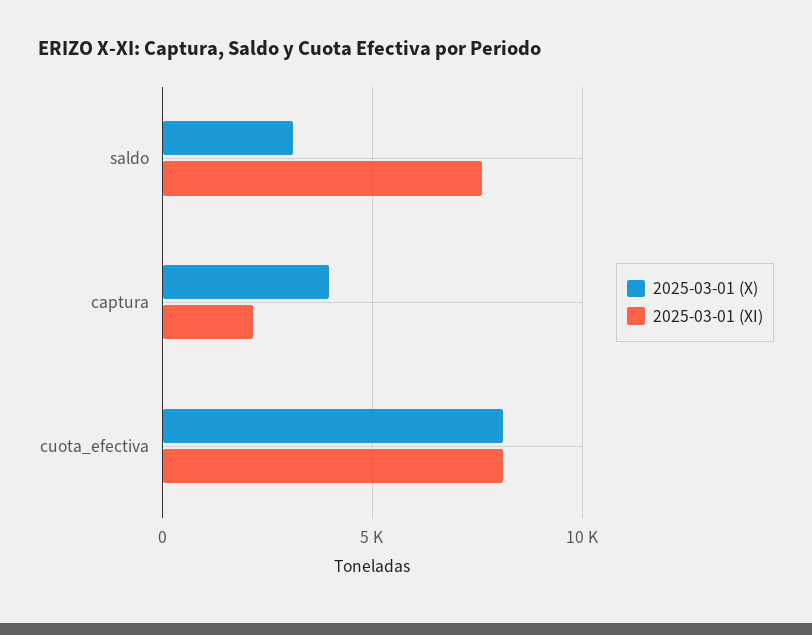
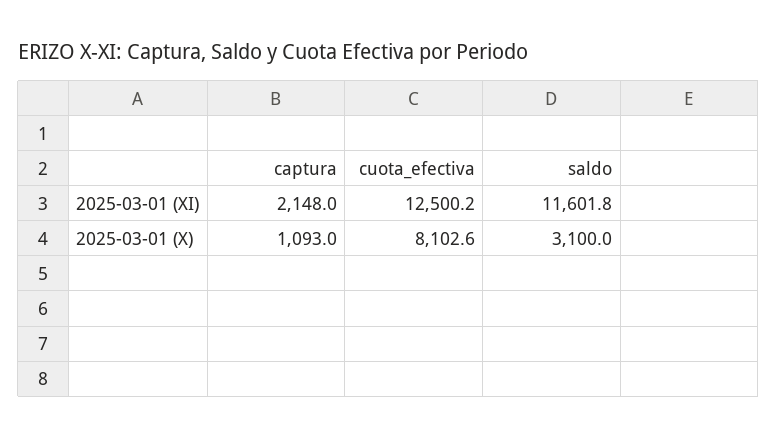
2025-03-01 (XI), saldo: 7500 -> 11601.8
2025-03-01 (X), captura: 4000 -> 1093
2025-03-01 (XI), cuota_efectiva: 8000 -> 12500.2

